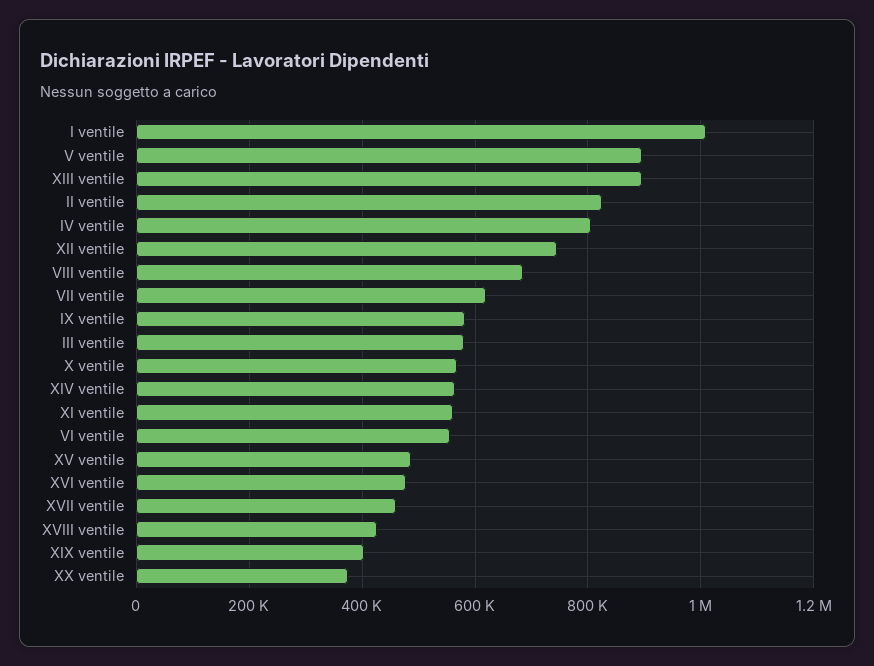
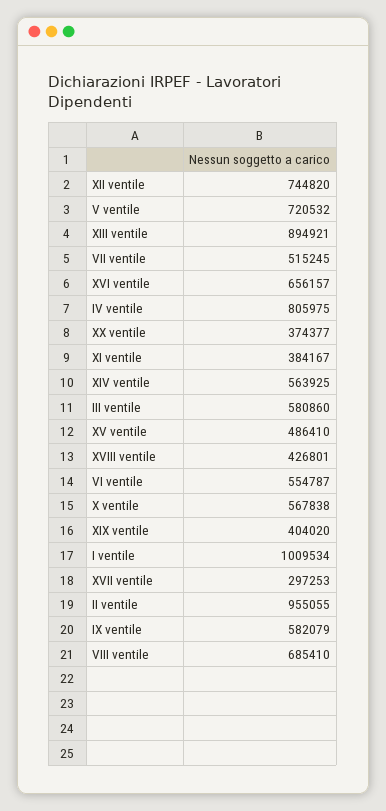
V ventile: 900000 -> 720532
II ventile: 820000 -> 955055
VII ventile: 620000 -> 515245
XI ventile: 560000 -> 384167
XVI ventile: 480000 -> 656157
XVII ventile: 460000 -> 297253

